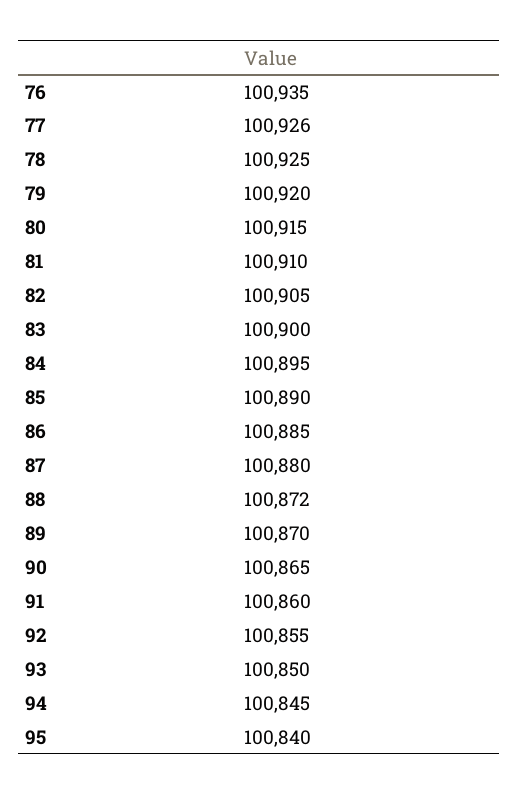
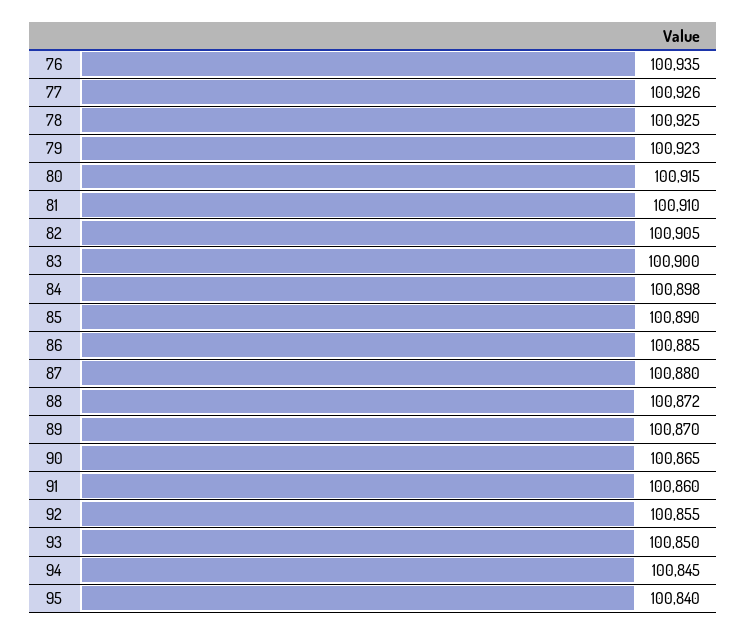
79: 100920 -> 100923
84: 100895 -> 100898

